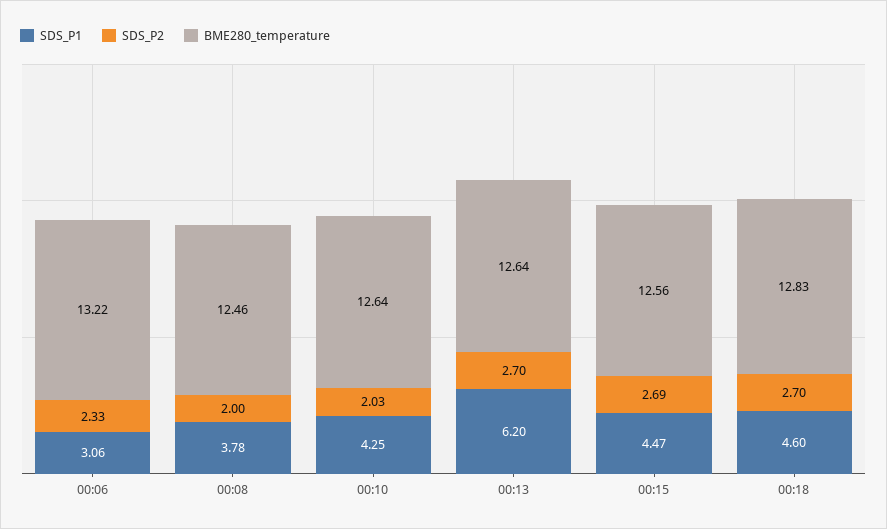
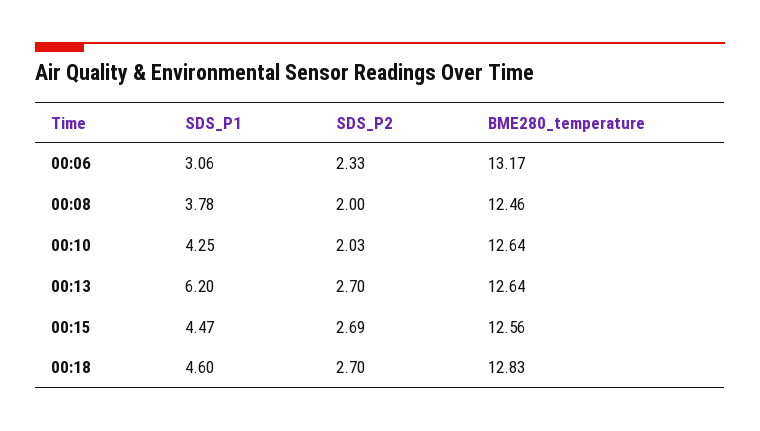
BME280_temperature, 00:06: 13.22 -> 13.17

